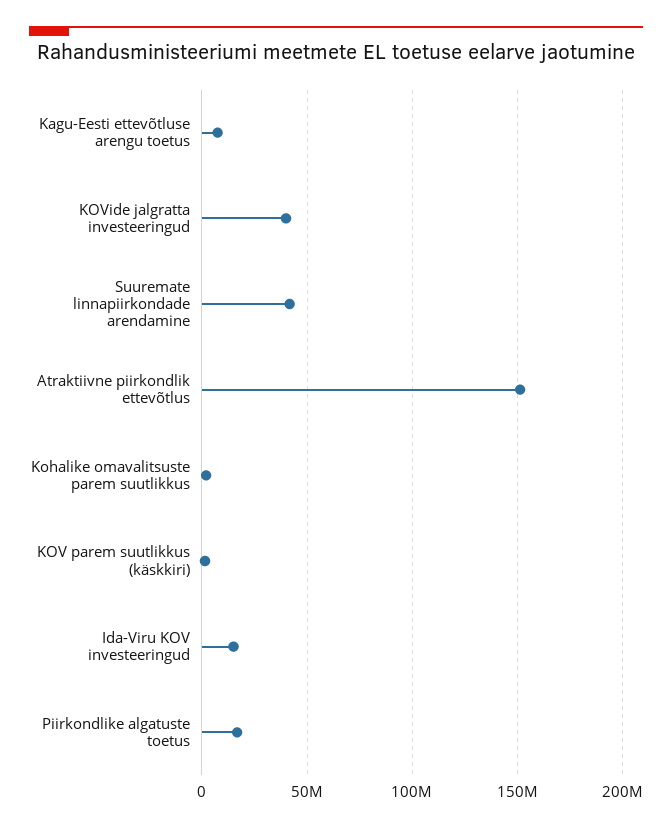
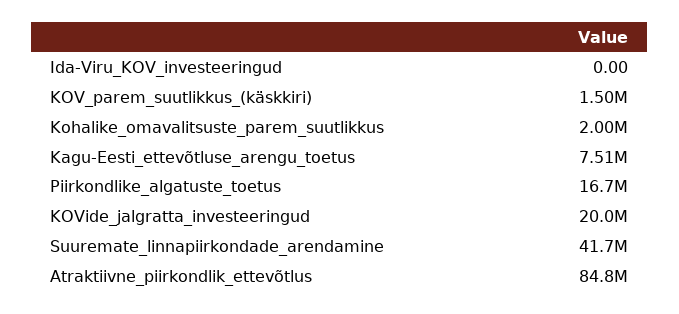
KOVide jalgratta investeeringud: 40000000 -> 20000000
Atraktiivne piirkondlik ettevõtlus: 150000000 -> 84800000
Ida-Viru KOV investeeringud: 15000000 -> 0

